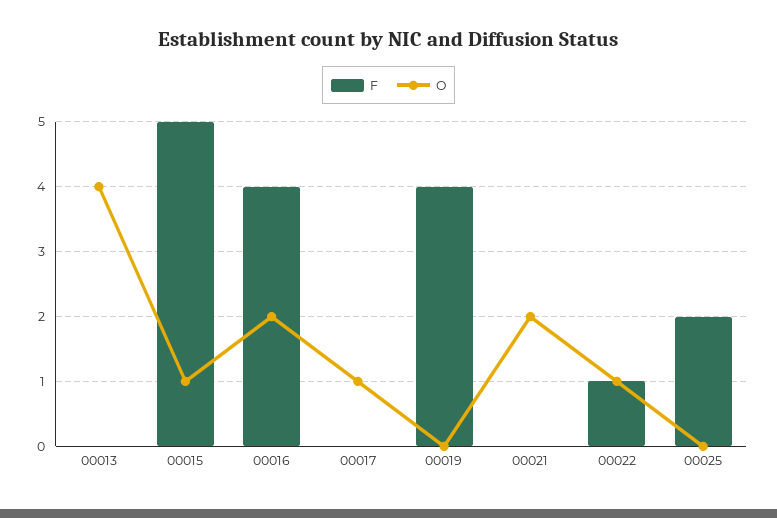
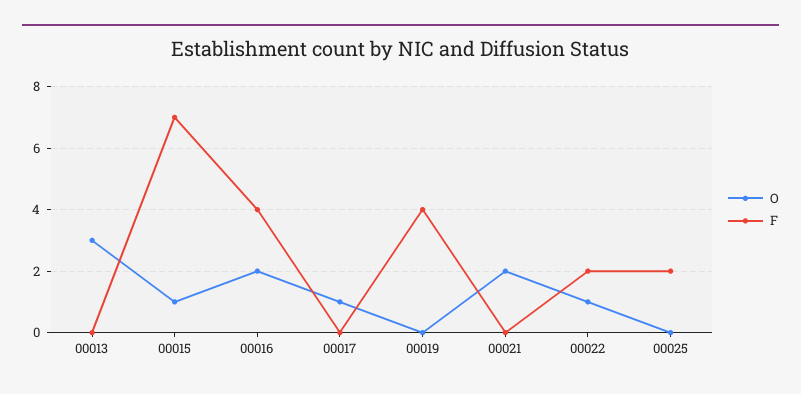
O, 00013: 4 -> 3
F, 00015: 5 -> 7
F, 00022: 1 -> 2

